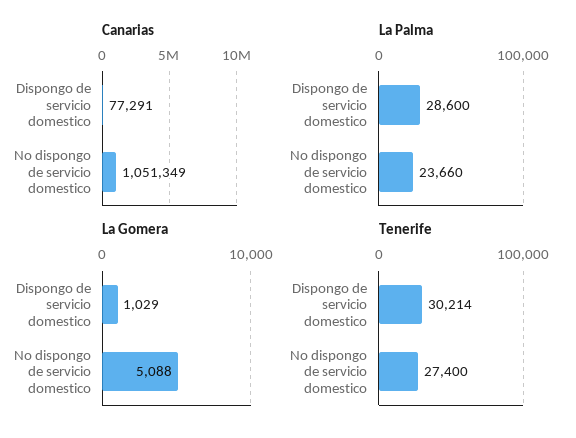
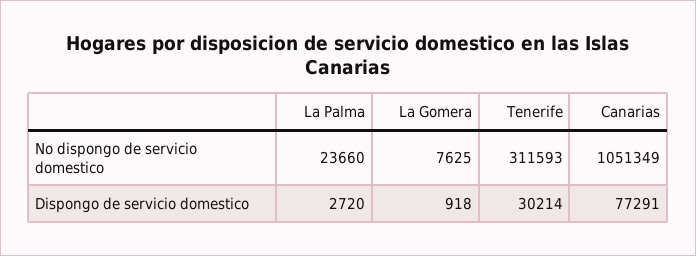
La Palma, Dispongo de servicio domestico: 28600 -> 2720
La Gomera, Dispongo de servicio domestico: 1029 -> 918
La Gomera, No dispongo de servicio domestico: 5088 -> 7625
Tenerife, No dispongo de servicio domestico: 27400 -> 311593

